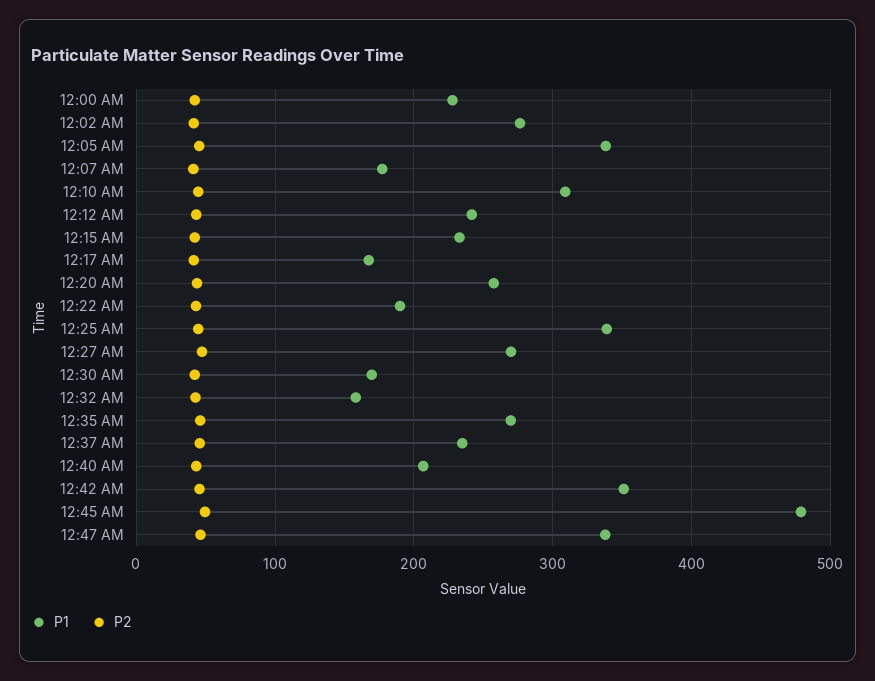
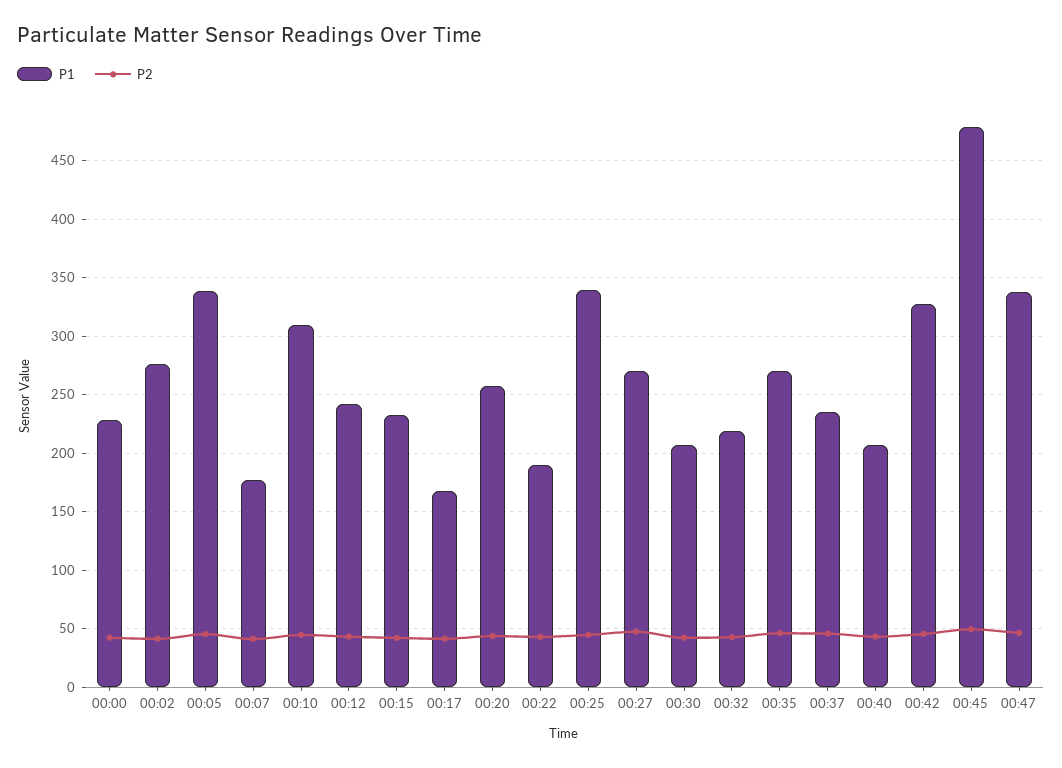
P1, 12:30 AM: 170 -> 210
P1, 12:32 AM: 160 -> 220
P1, 12:42 AM: 350 -> 330

